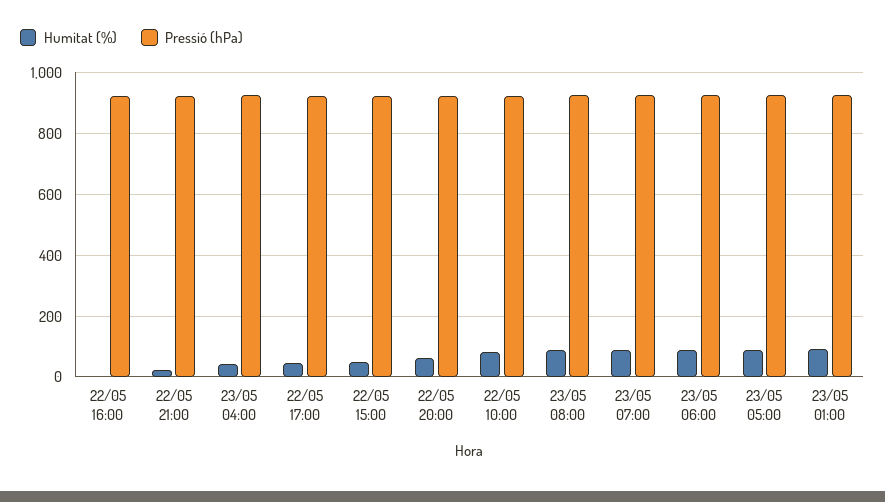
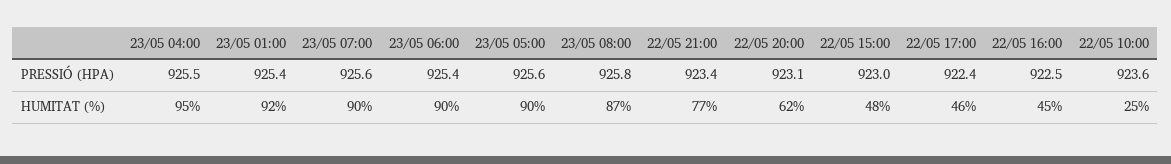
Humitat (%), 22/05 16:00: 0 -> 45
Humitat (%), 22/05 21:00: 20 -> 77
Humitat (%), 23/05 04:00: 40 -> 95
Humitat (%), 22/05 10:00: 80 -> 25

